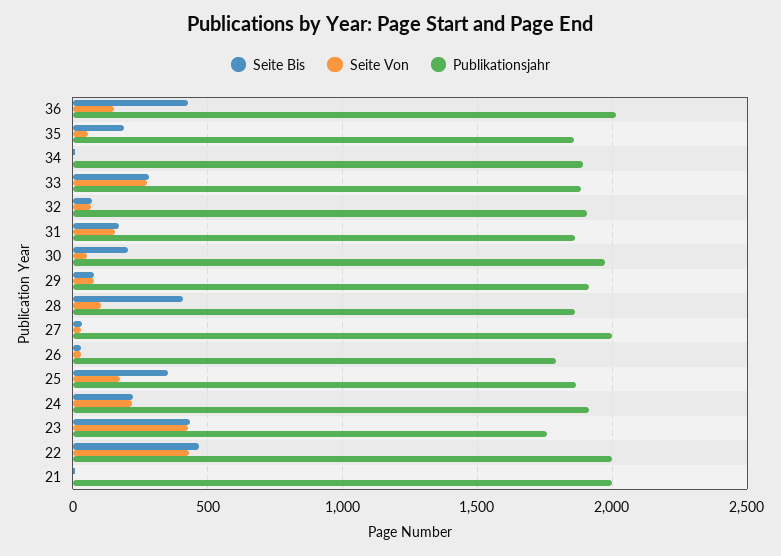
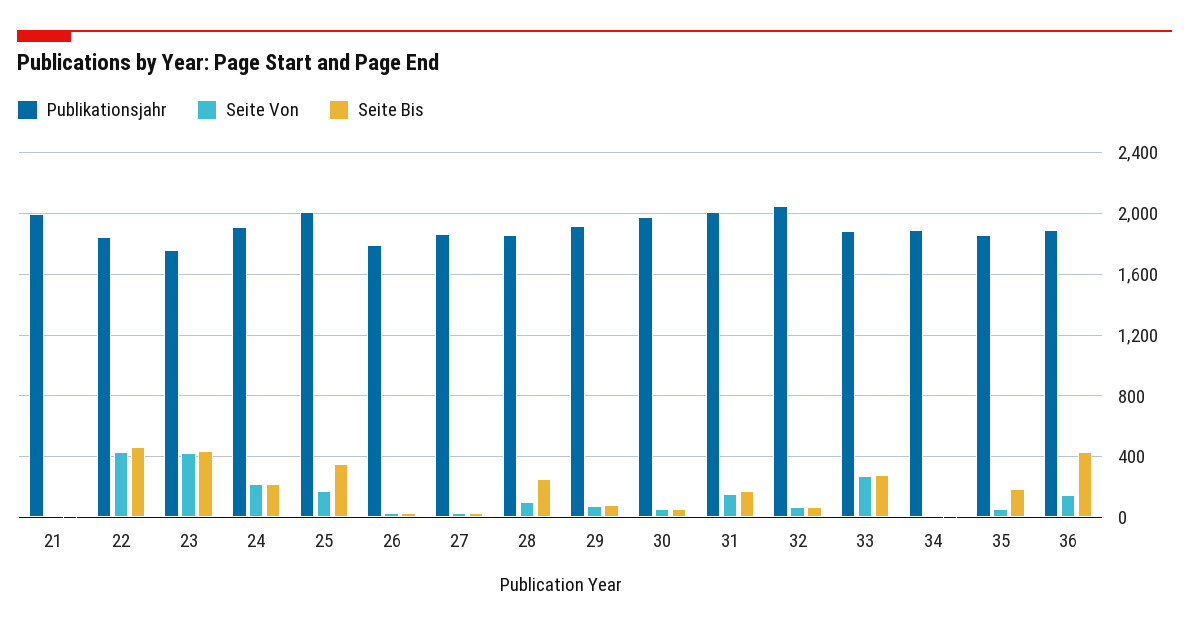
Publikationsjahr, 36: 2000 -> 1900
Publikationsjahr, 32: 1900 -> 2050
Publikationsjahr, 31: 1850 -> 2000
Seite Bis, 30: 200 -> 50
Seite Bis, 28: 400 -> 250
Publikationsjahr, 27: 2000 -> 1850
Publikationsjahr, 25: 1850 -> 2000
Publikationsjahr, 22: 2000 -> 1850

